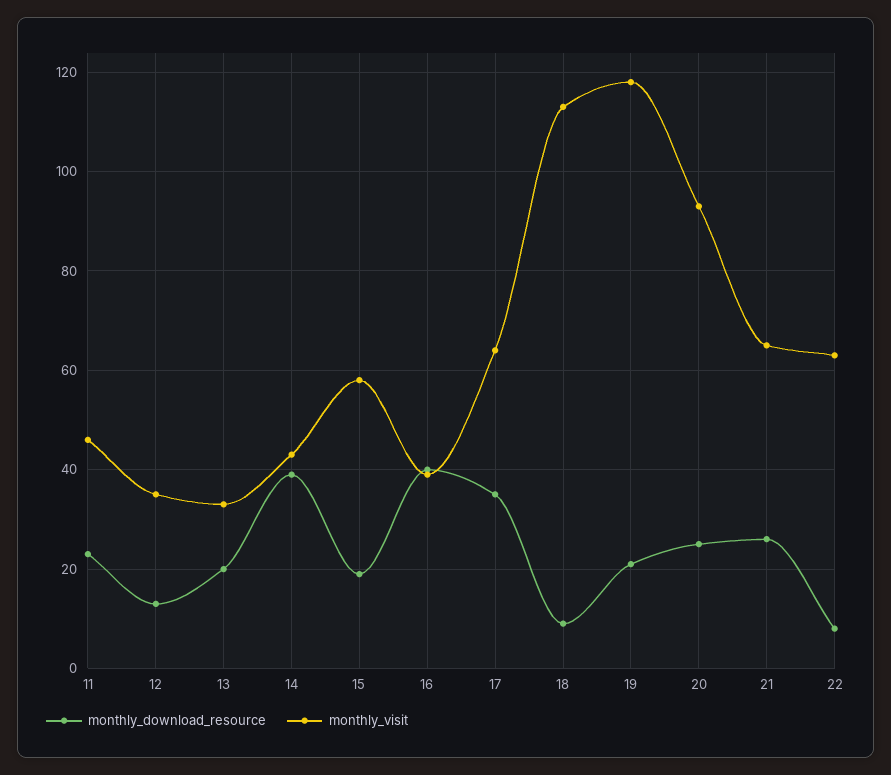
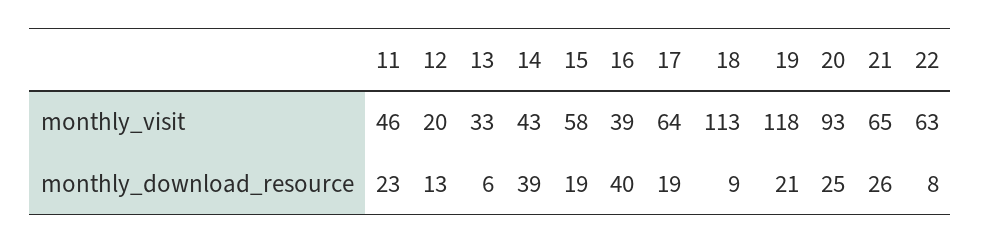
monthly_visit, 12: 35 -> 20
monthly_download_resource, 13: 20 -> 6
monthly_download_resource, 17: 35 -> 19

